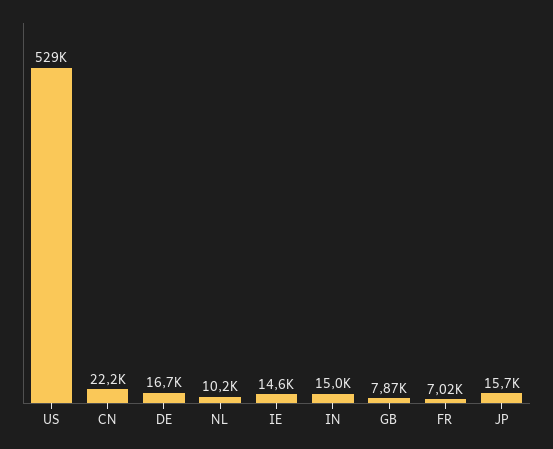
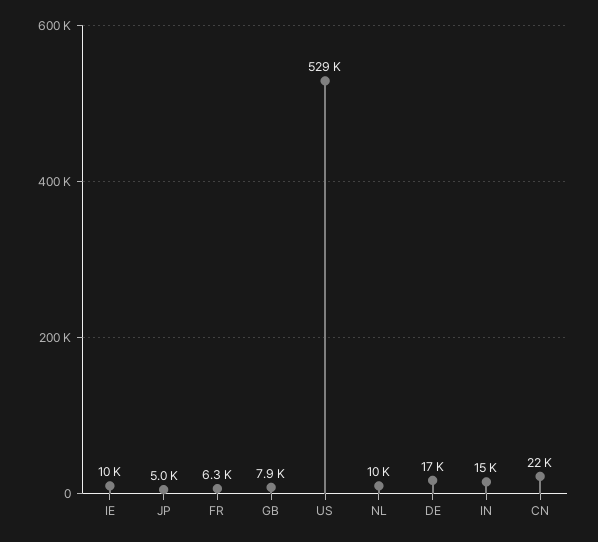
IE: 14600 -> 10000
FR: 7020 -> 6300
JP: 15700 -> 5000

